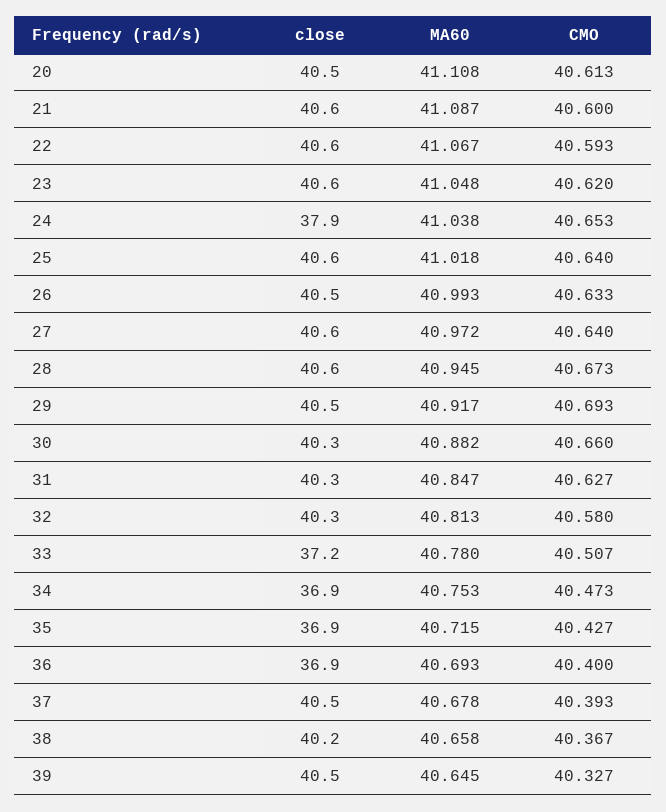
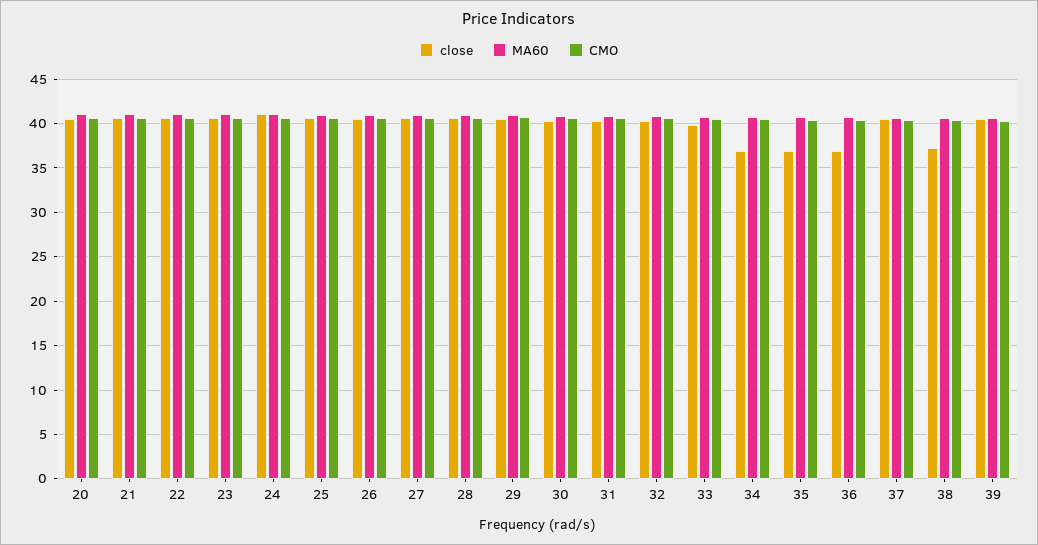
close, 24: 37.9 -> 41
close, 33: 37.2 -> 40
close, 38: 40.2 -> 37

